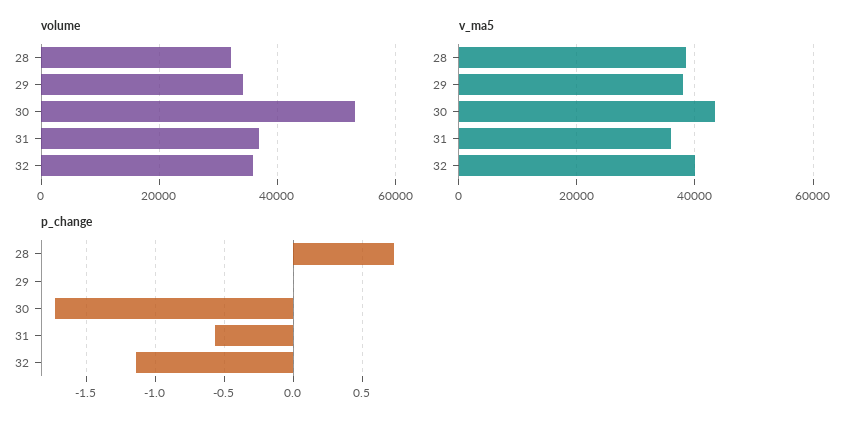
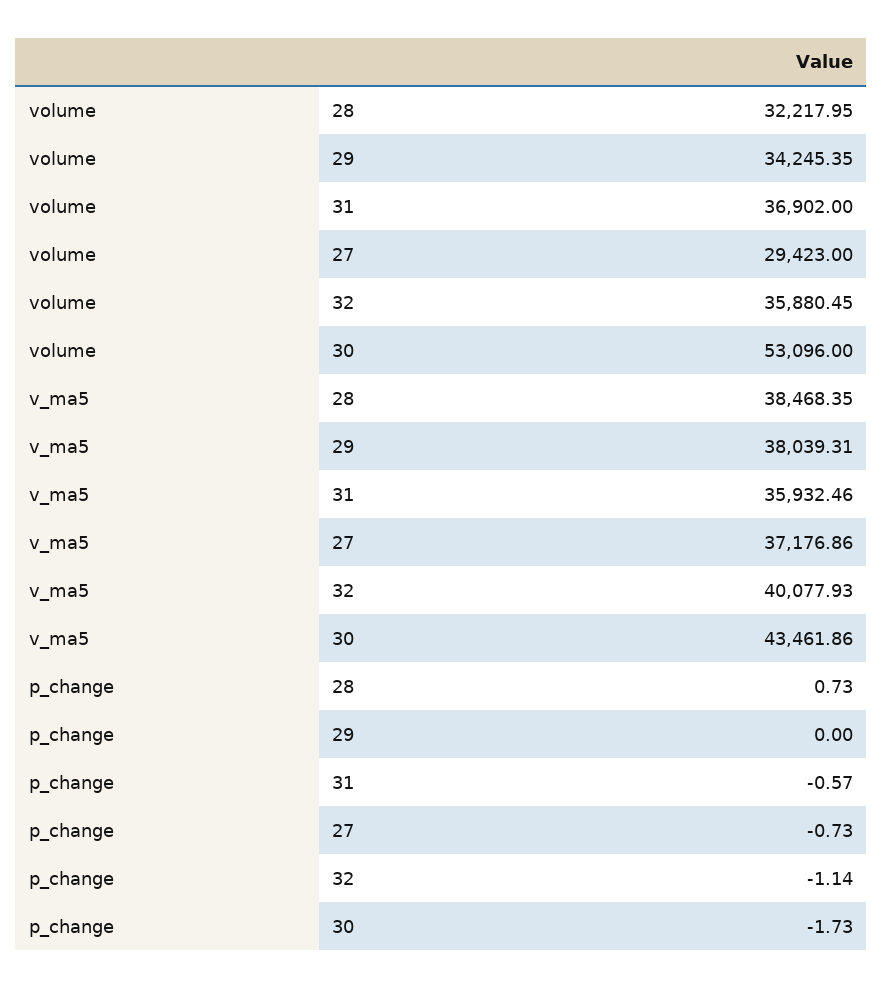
volume, 27: none -> 29423
v_ma5, 27: none -> 37176.86
p_change, 27: none -> -0.73

